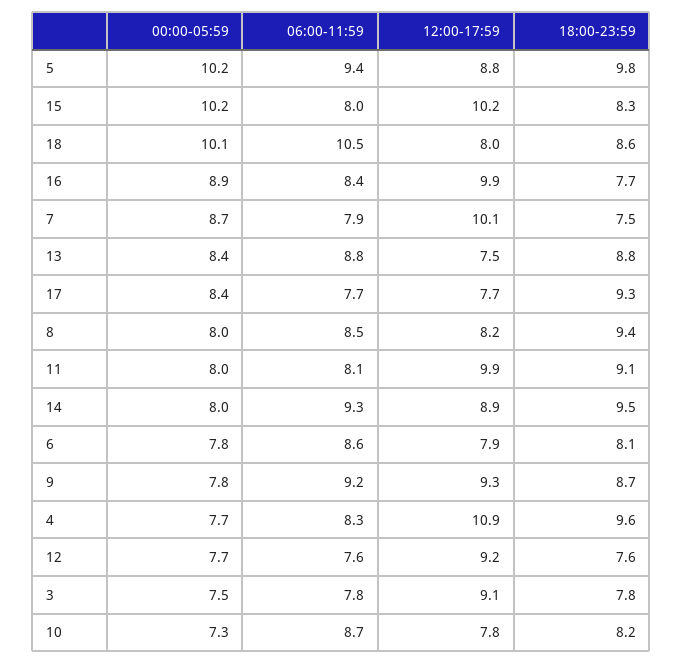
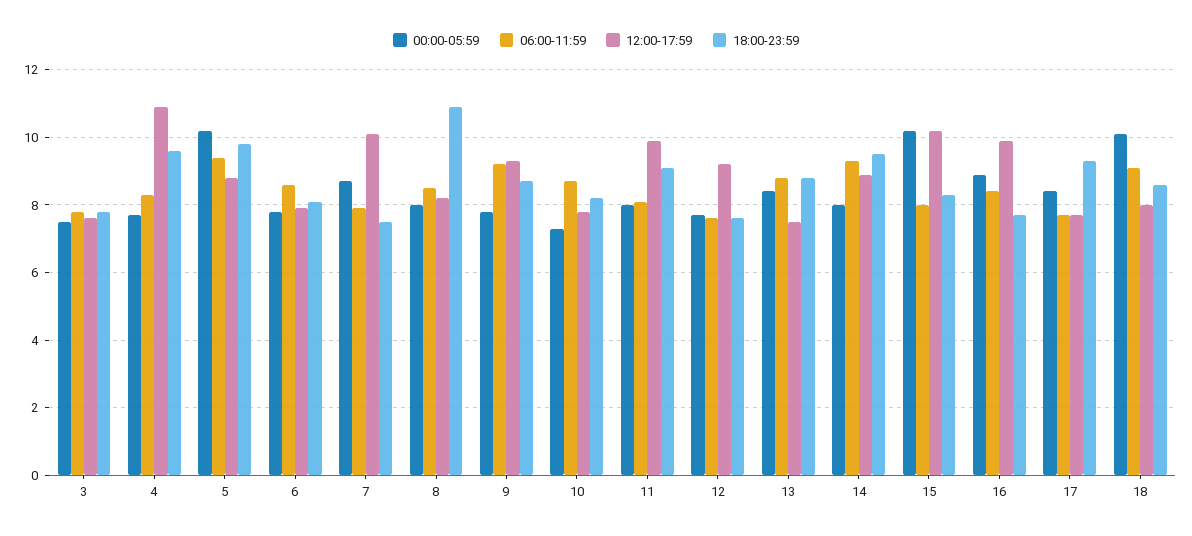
06:00-11:59, 18: 10.5 -> 9
18:00-23:59, 8: 9.4 -> 11
12:00-17:59, 3: 9.1 -> 7.5

